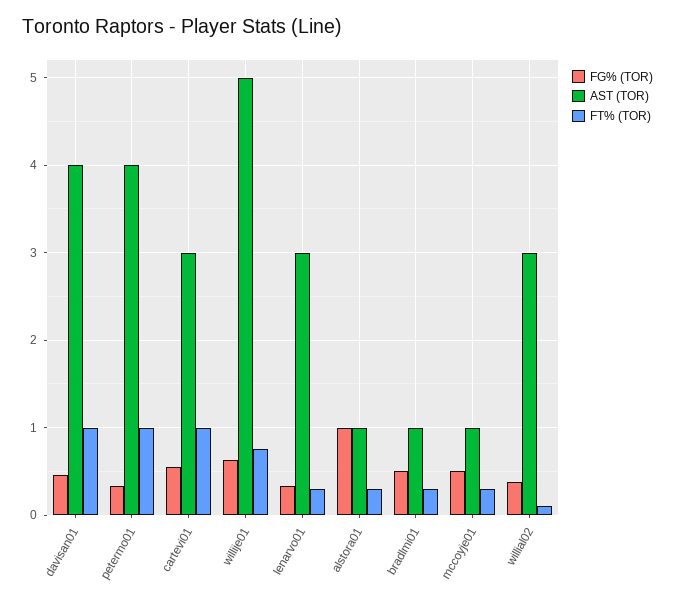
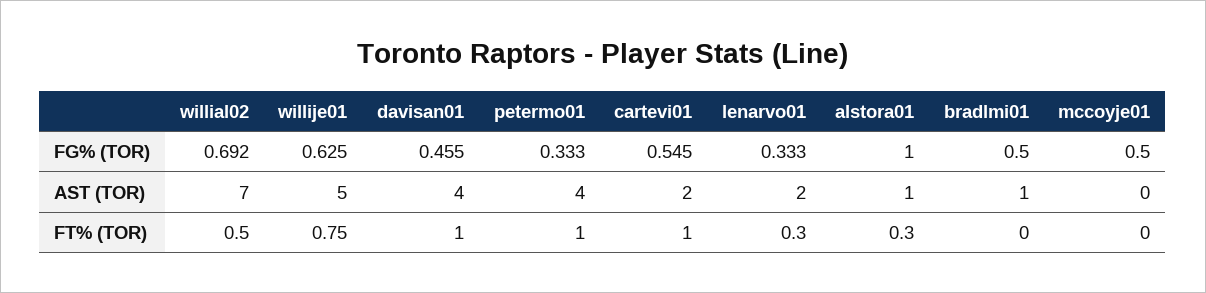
AST (TOR), cartevi01: 3 -> 2
AST (TOR), lenarvo01: 3 -> 2
FT% (TOR), bradlmi01: 0.3 -> 0
AST (TOR), mccoyje01: 1 -> 0
FT% (TOR), mccoyje01: 0.3 -> 0
FG% (TOR), willial02: 0.4 -> 0.692
AST (TOR), willial02: 3 -> 7
FT% (TOR), willial02: 0.1 -> 0.5

